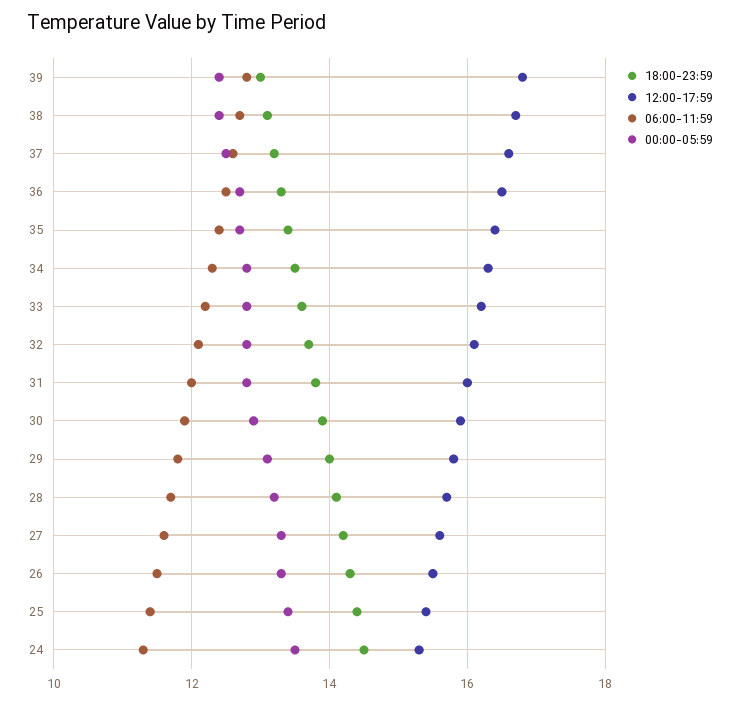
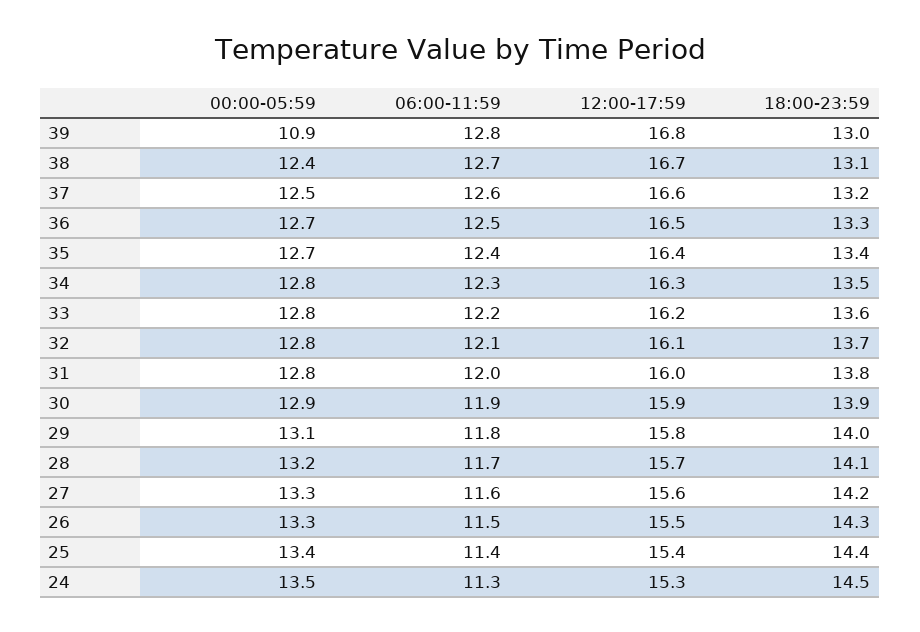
00:00-05:59, 39: 12.5 -> 10.9

